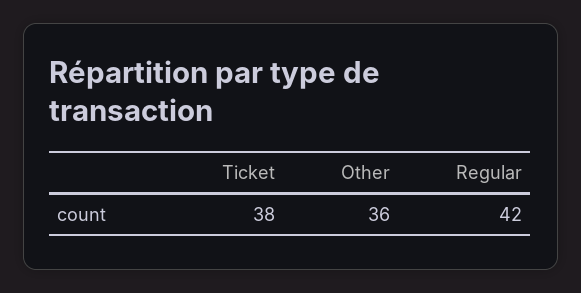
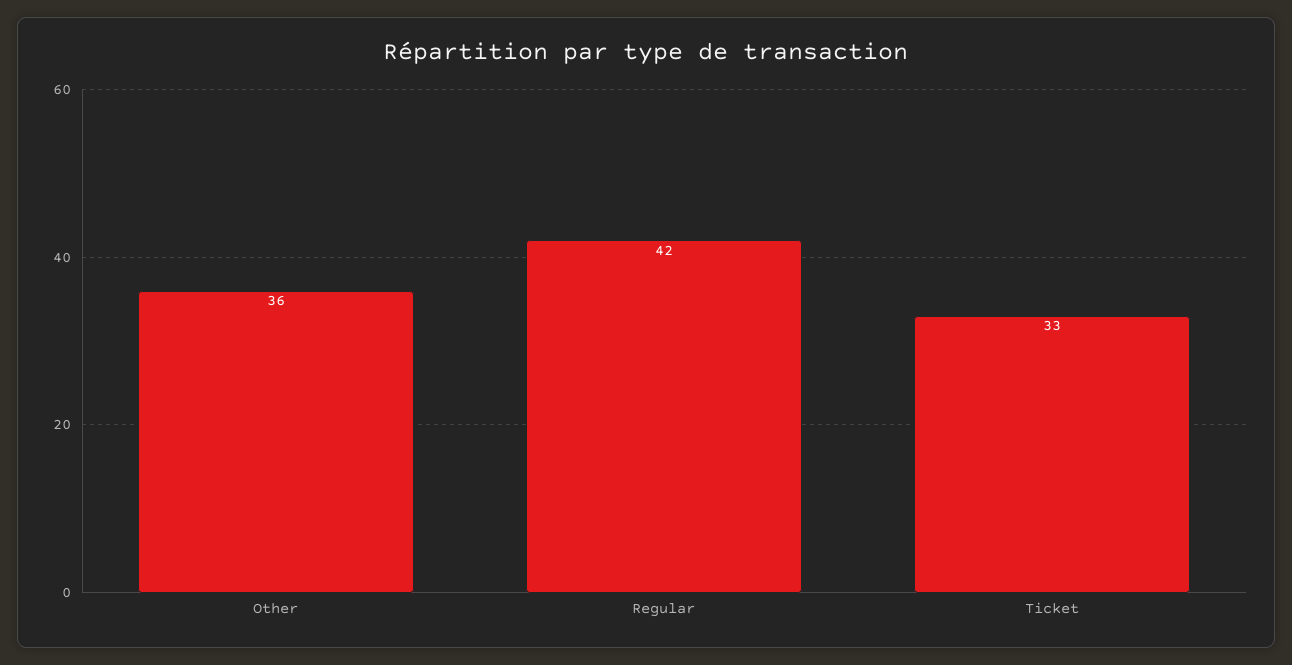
Ticket: 38 -> 33

